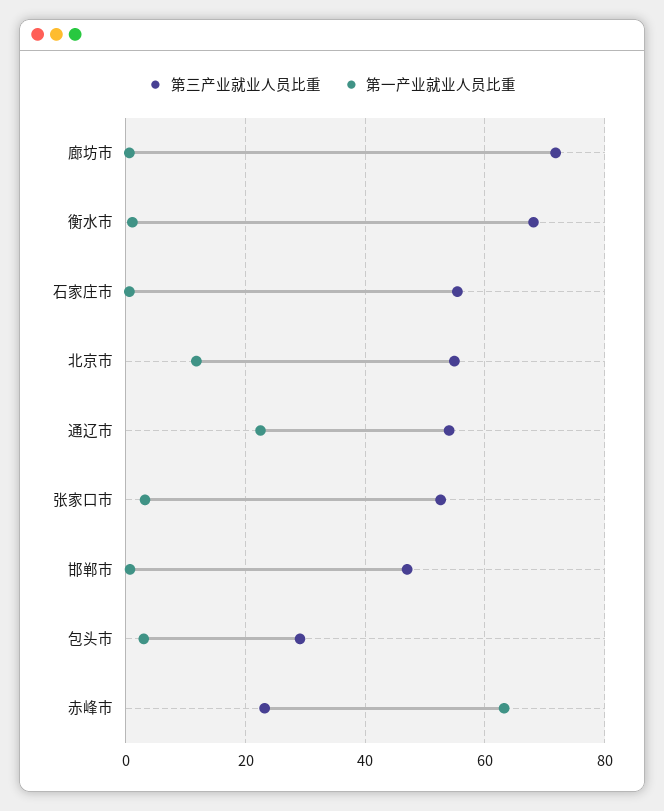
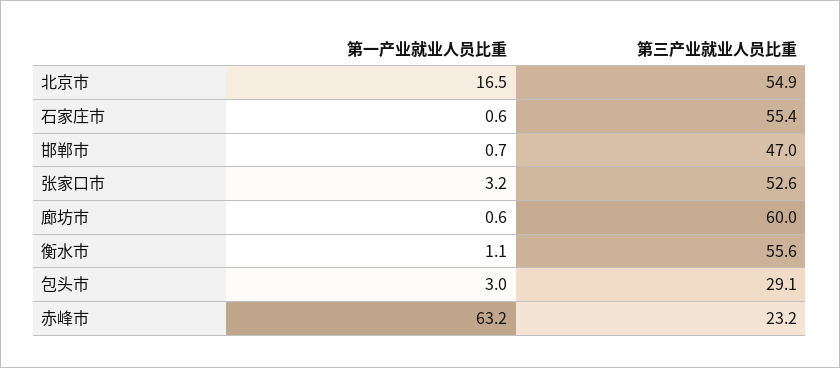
第三产业就业人员比重, 廊坊市: 72 -> 60
第三产业就业人员比重, 衡水市: 68 -> 55.6
第一产业就业人员比重, 北京市: 12 -> 16.5
第三产业就业人员比重, 通辽市: 54 -> none
第一产业就业人员比重, 通辽市: 22 -> none

